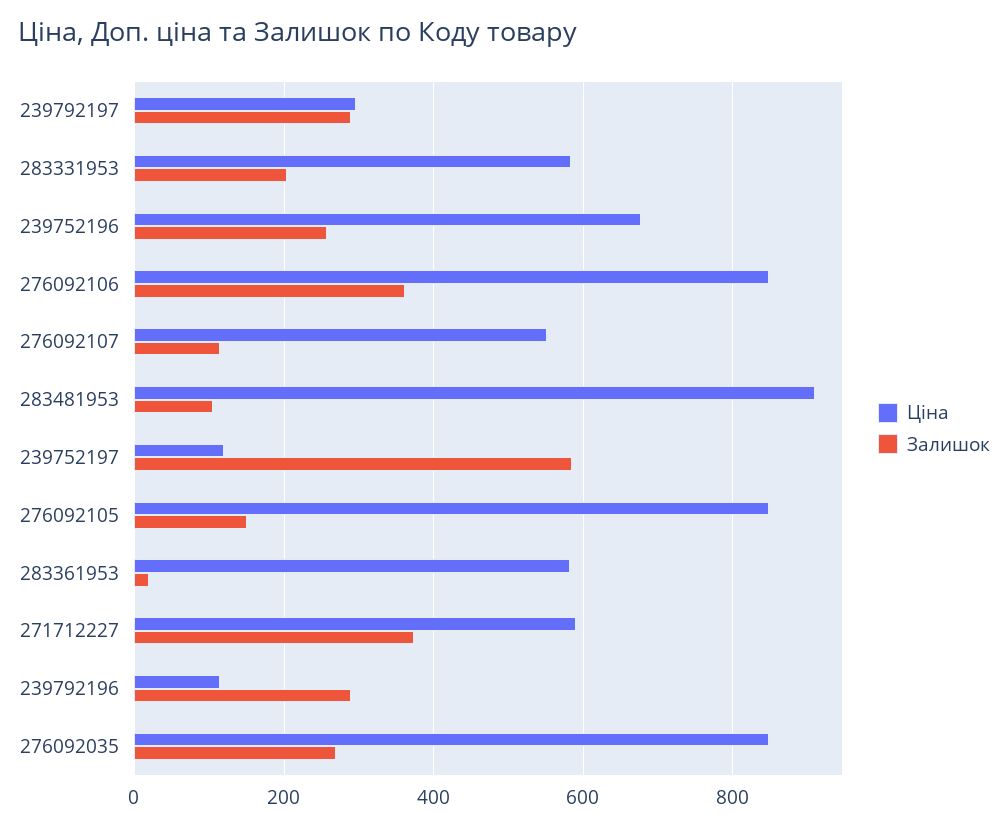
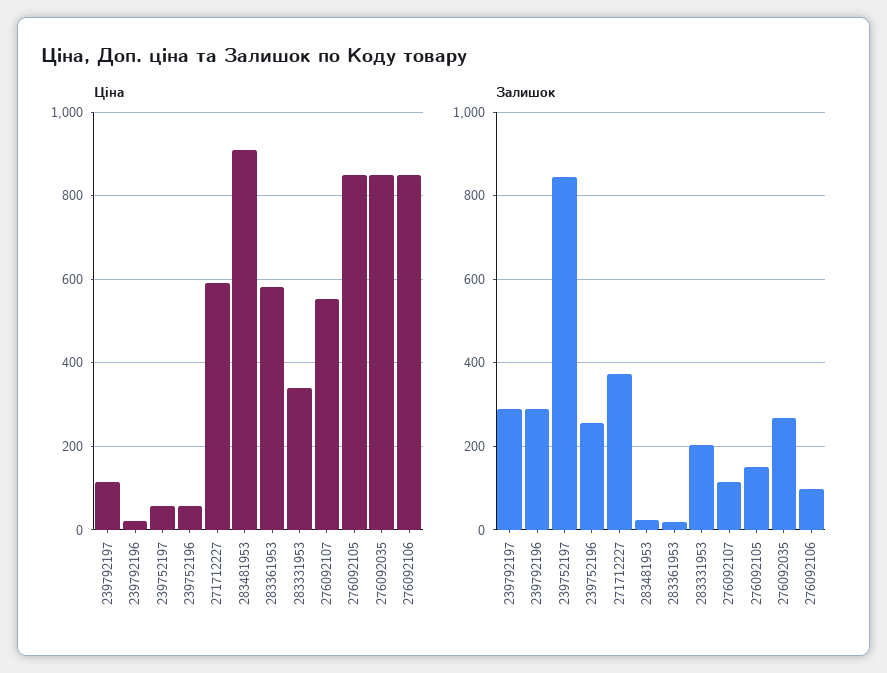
Ціна, 239792197: 300 -> 120
Ціна, 283331953: 580 -> 340
Ціна, 239752196: 680 -> 60
Залишок, 276092106: 360 -> 100
Залишок, 283481953: 100 -> 20
Ціна, 239752197: 120 -> 60
Залишок, 239752197: 580 -> 840
Ціна, 239792196: 120 -> 20

